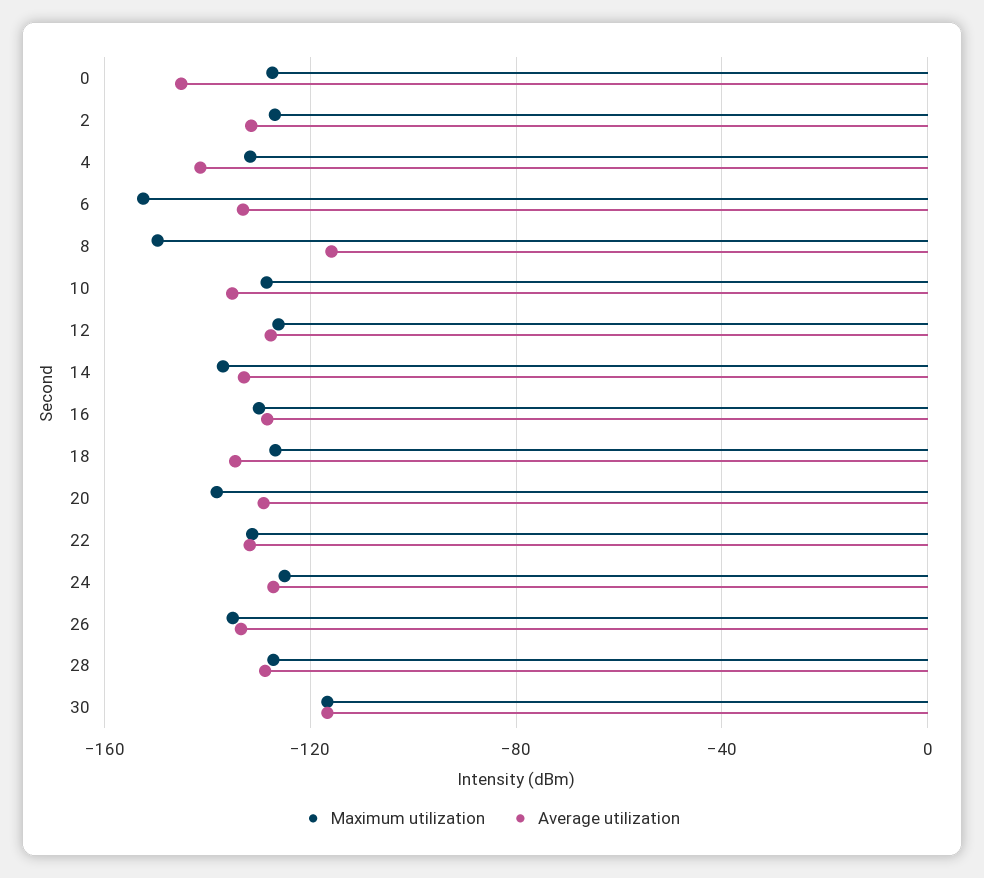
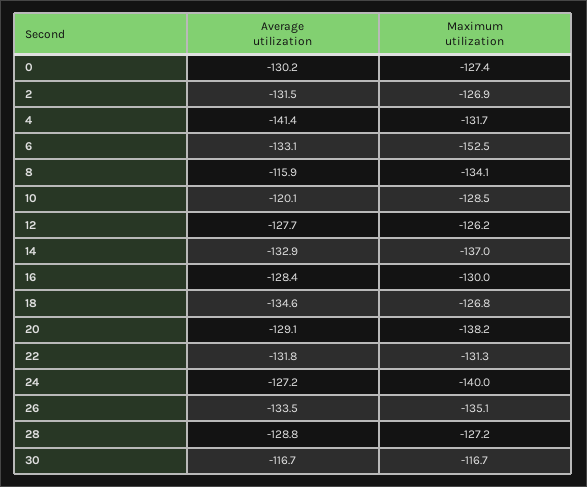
Average utilization, 0: -145 -> -130.2
Maximum utilization, 8: -150 -> -134.1
Average utilization, 10: -135 -> -120.1
Maximum utilization, 24: -125 -> -140

